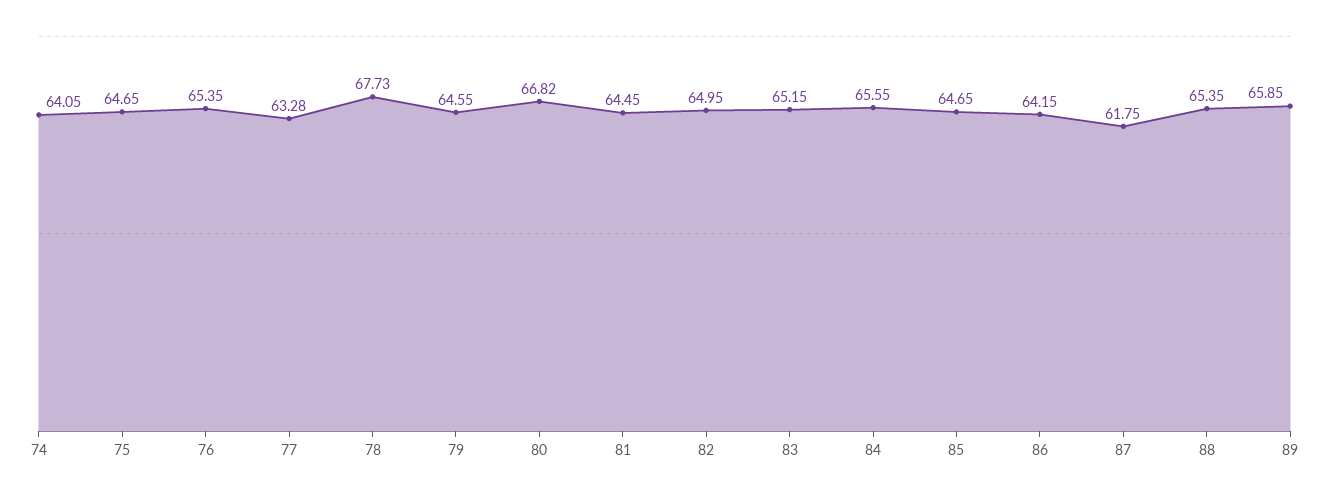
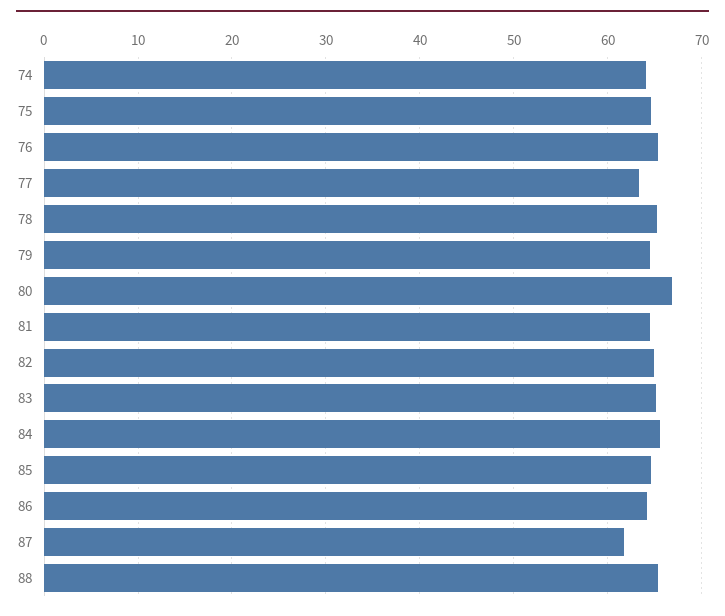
78: 67.73 -> 65
89: 65.85 -> none

